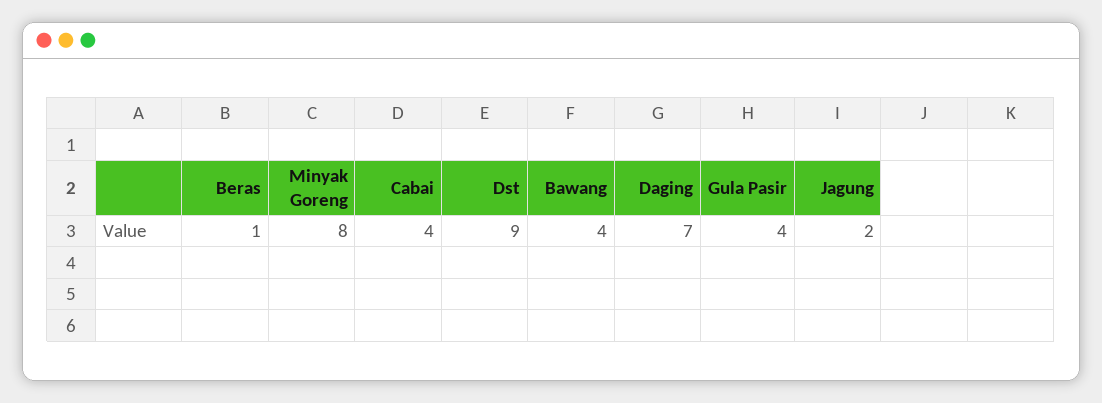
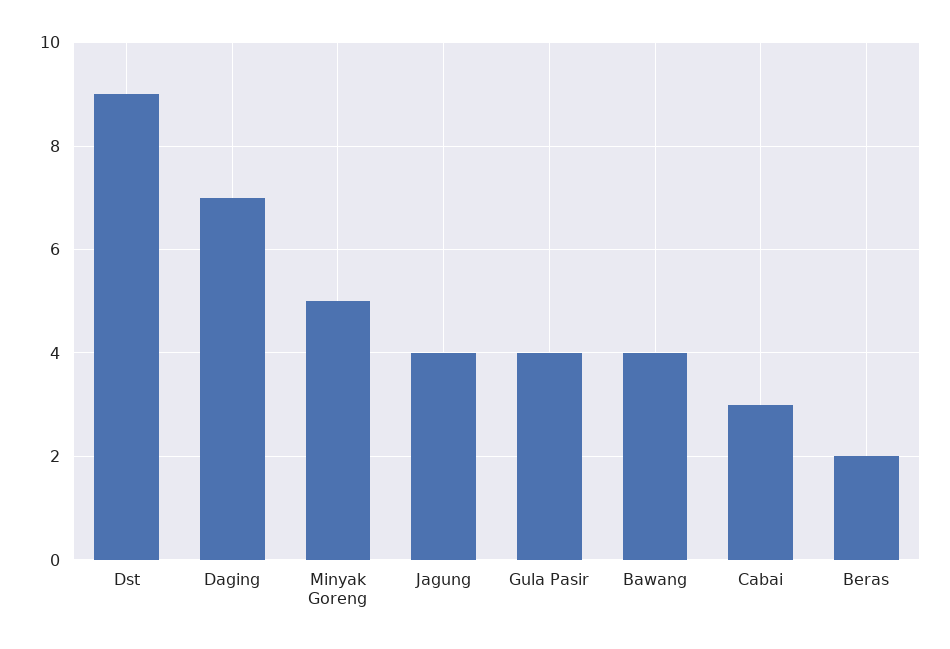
Beras: 1 -> 2
Minyak Goreng: 8 -> 5
Cabai: 4 -> 3
Jagung: 2 -> 4

